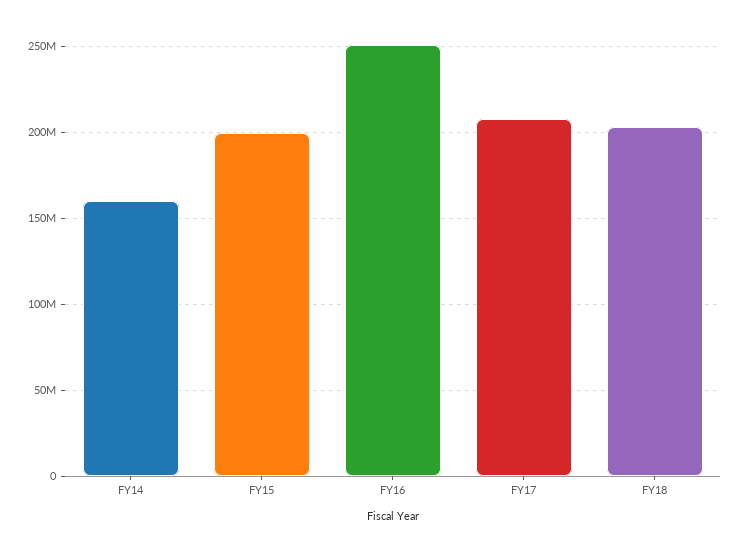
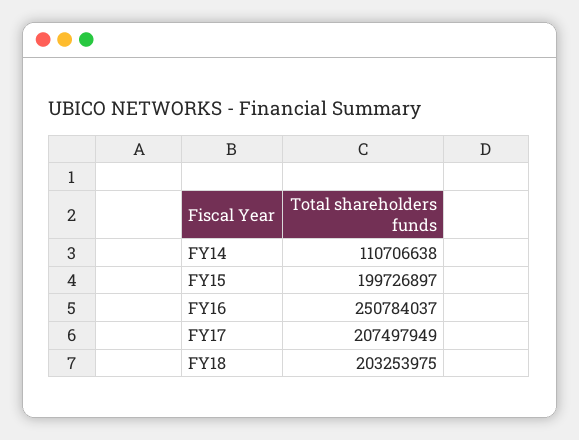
FY14: 160000000 -> 110706638

